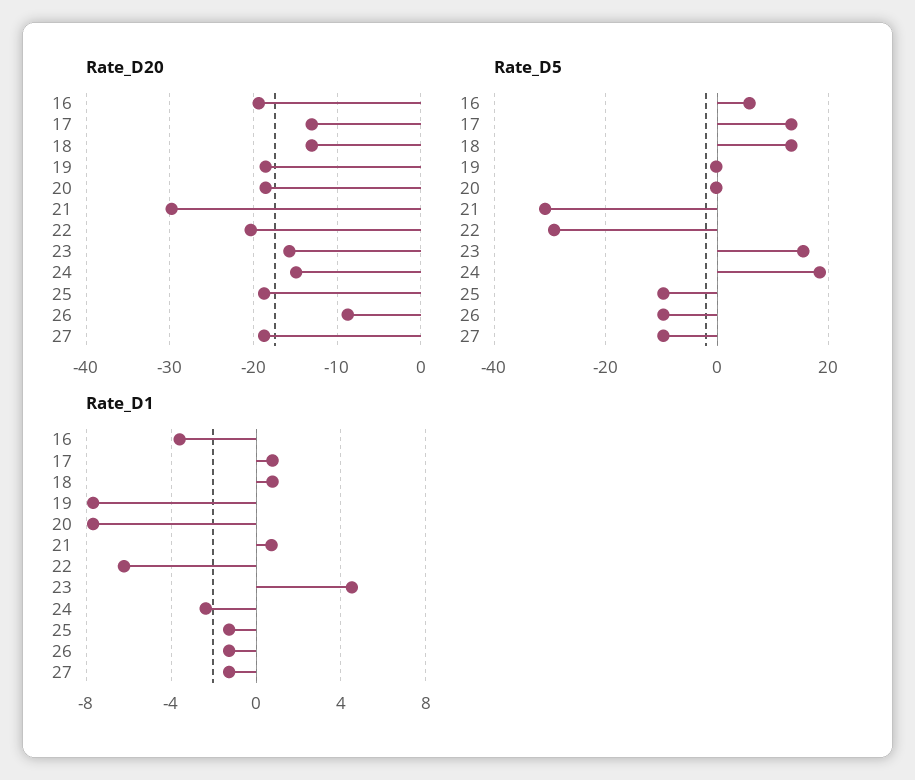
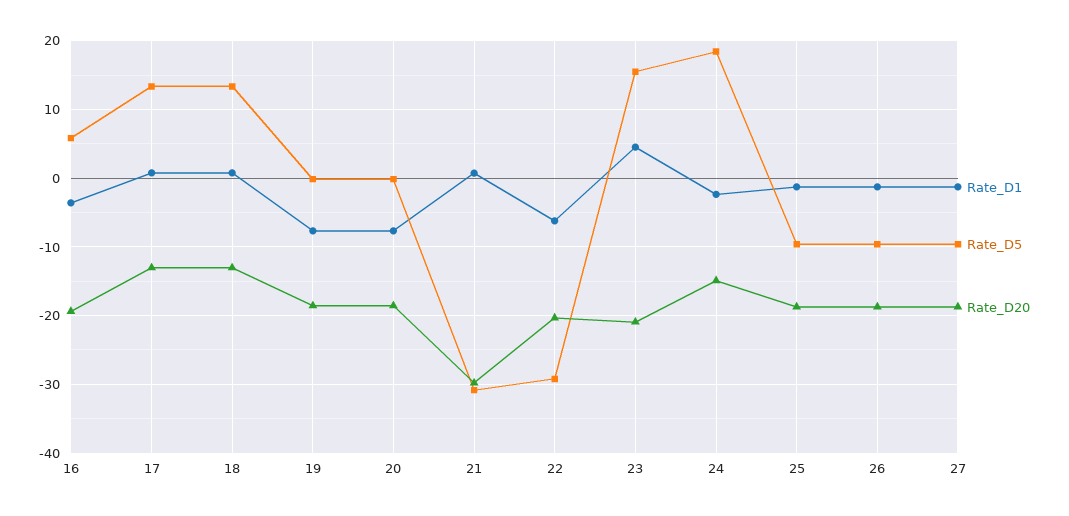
Rate_D20, 23: -16 -> -21
Rate_D20, 26: -9 -> -19

